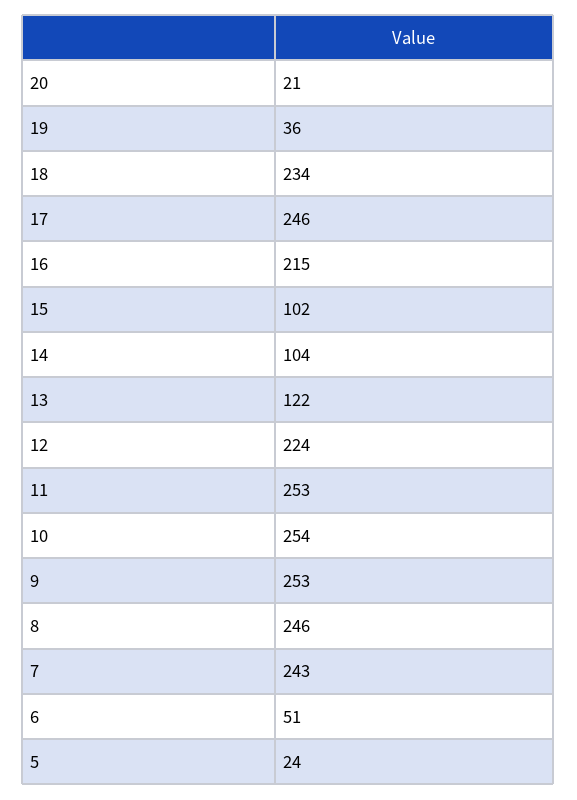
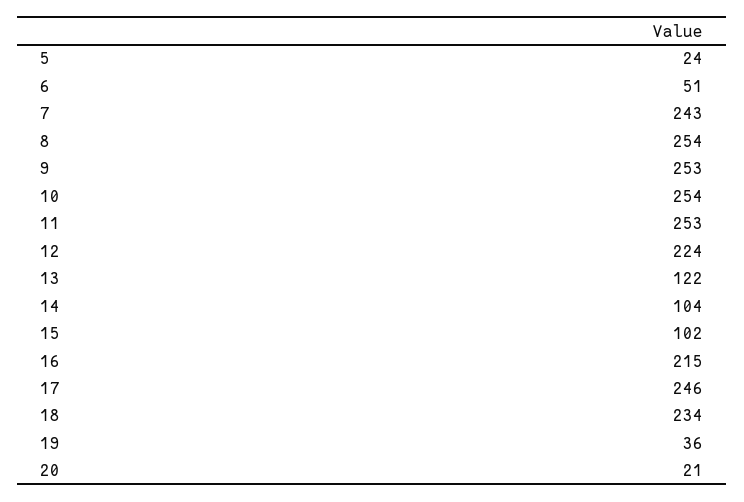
8: 246 -> 254

